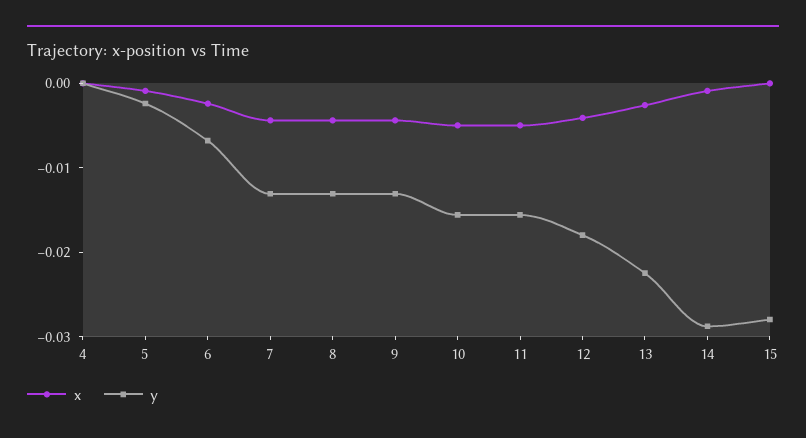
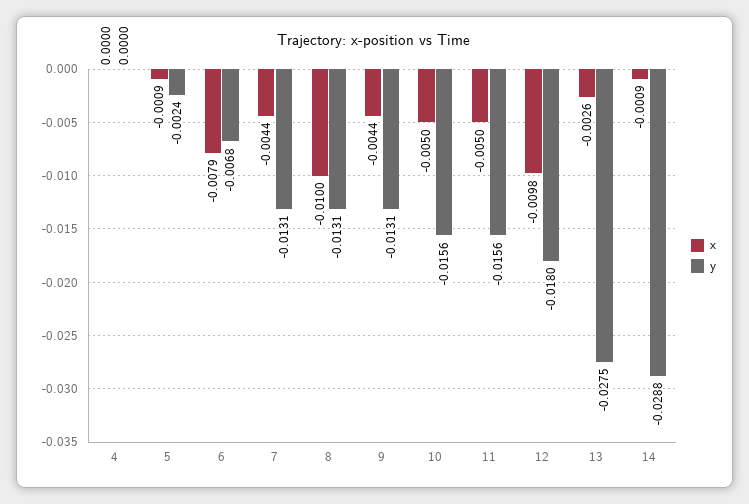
x, 6: -0.002 -> -0.0079
x, 8: -0.004 -> -0.01
x, 12: -0.004 -> -0.0098
y, 13: -0.022 -> -0.0275
x, 15: 0 -> none
y, 15: -0.028 -> none

